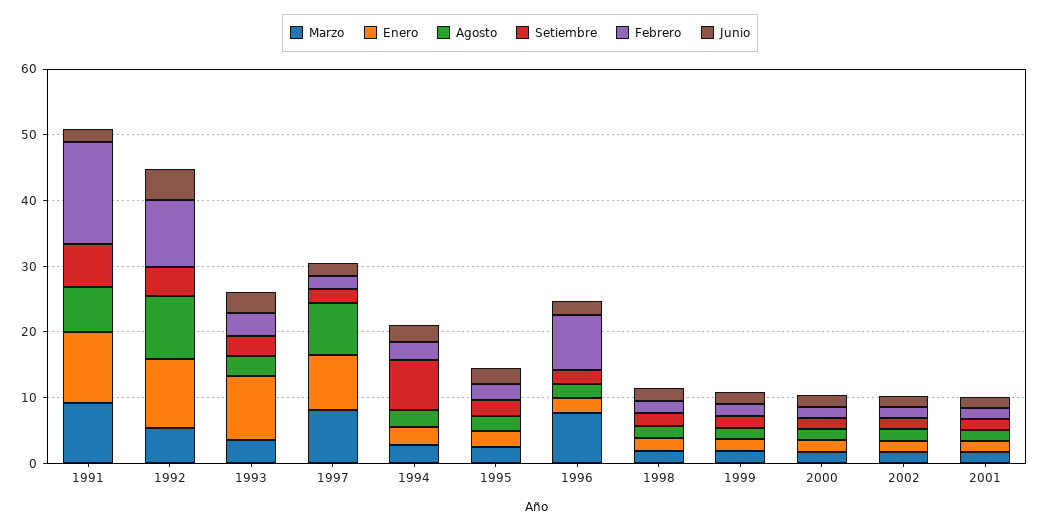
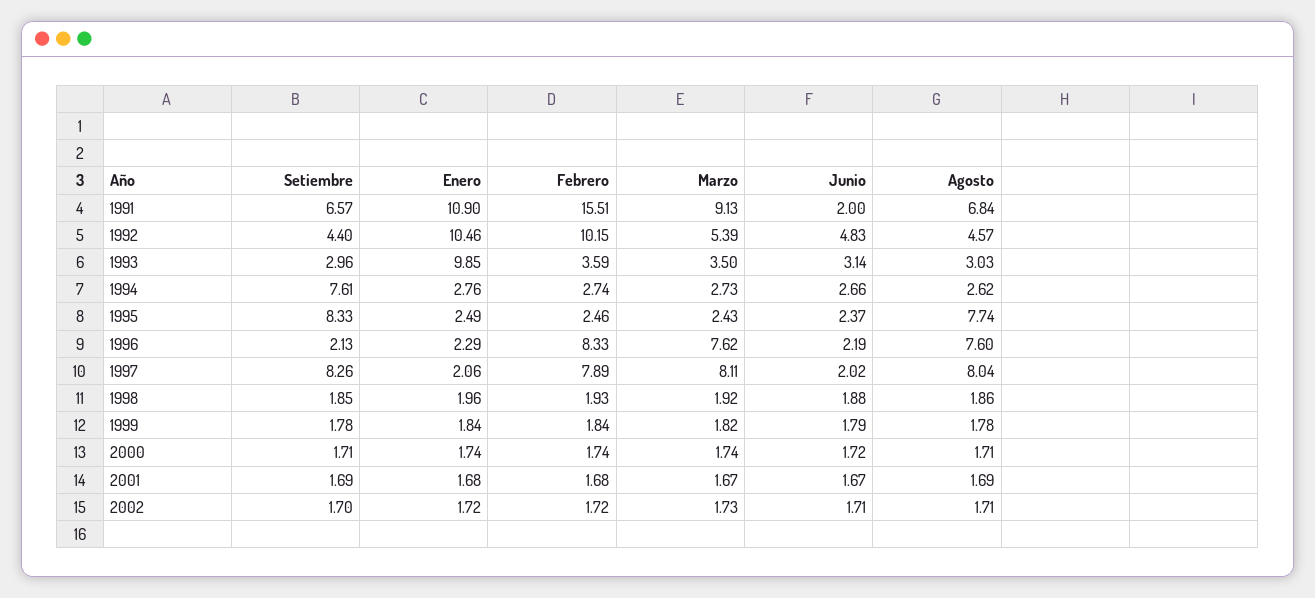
Agosto, 1992: 10 -> 4.57
Enero, 1997: 8 -> 2.06
Setiembre, 1997: 2 -> 8.26
Febrero, 1997: 2 -> 7.89
Agosto, 1995: 2 -> 7.74
Setiembre, 1995: 2 -> 8.33
Agosto, 1996: 2 -> 7.6

